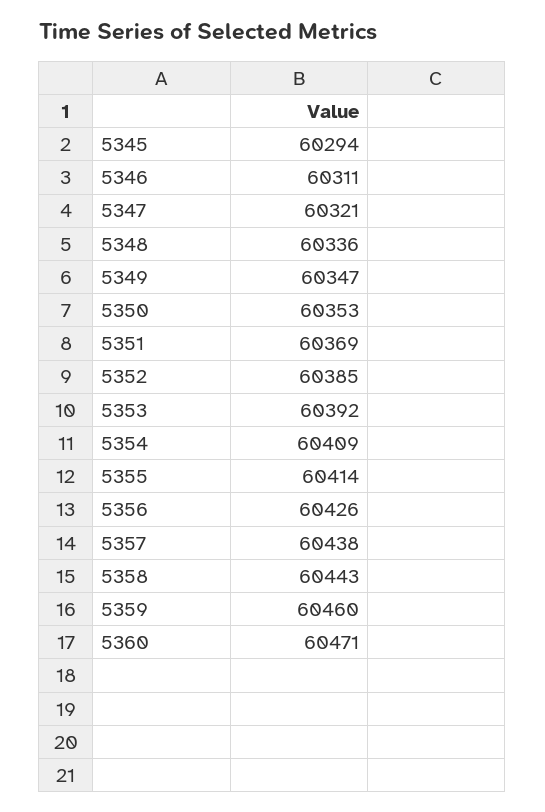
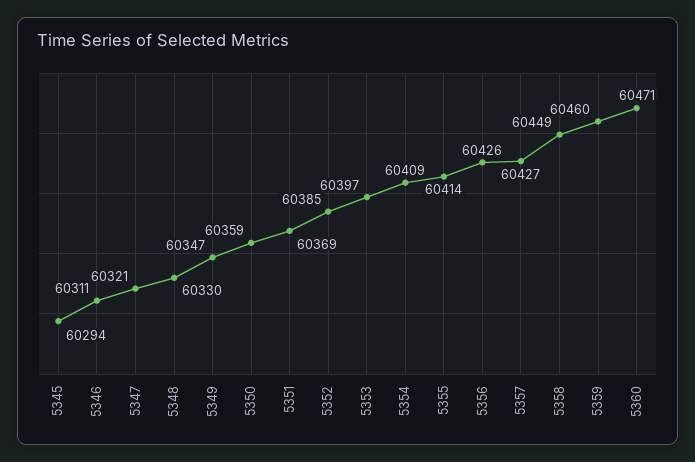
5348: 60336 -> 60330
5350: 60353 -> 60359
5353: 60392 -> 60397
5357: 60438 -> 60427
5358: 60443 -> 60449

